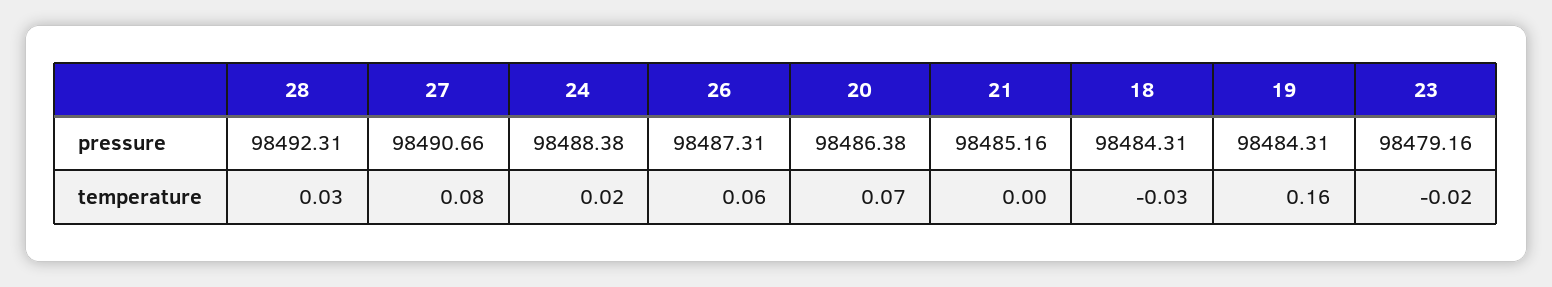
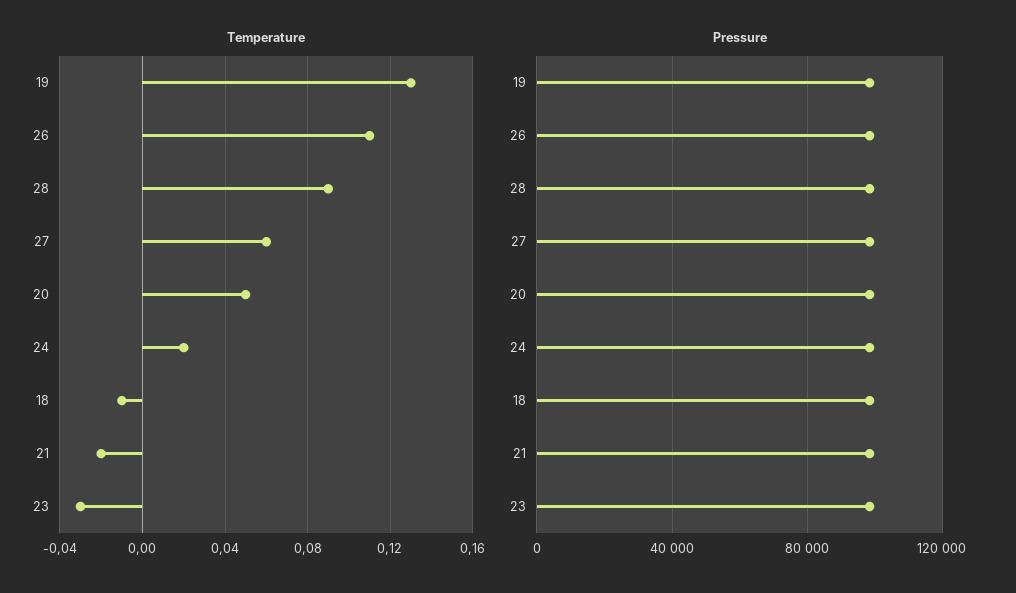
temperature, 28: 0.03 -> 0.09
temperature, 27: 0.08 -> 0.06
temperature, 26: 0.06 -> 0.11
temperature, 20: 0.07 -> 0.05
temperature, 21: 0 -> -0.02
temperature, 18: -0.03 -> -0.01
temperature, 19: 0.16 -> 0.13
temperature, 23: -0.02 -> -0.03

